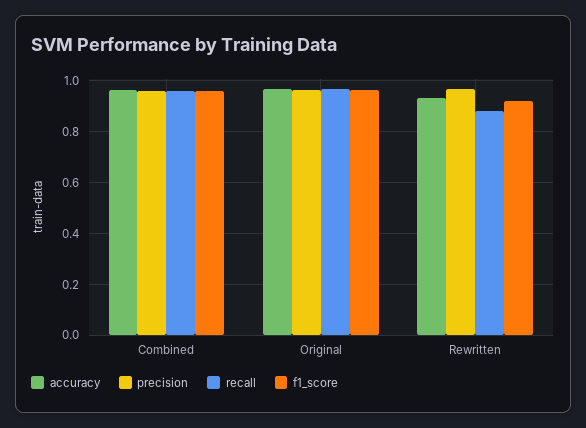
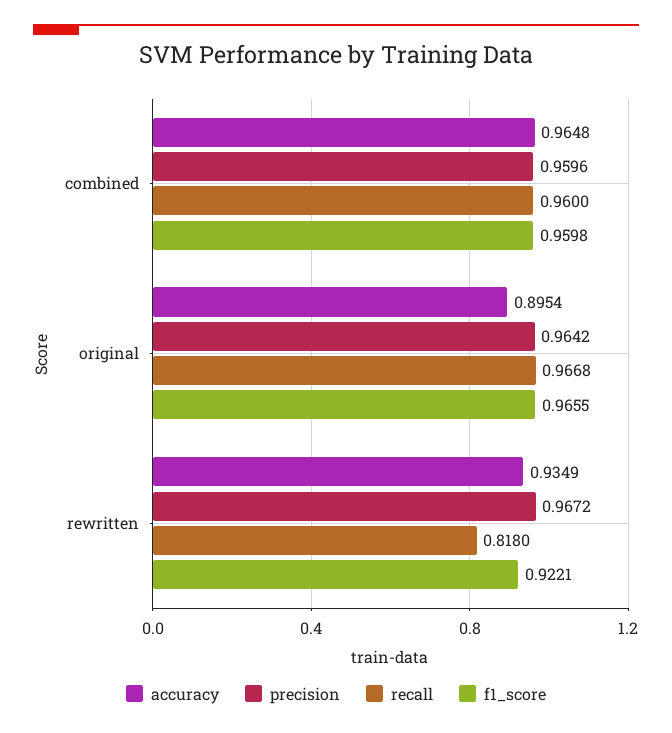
accuracy, Original: 0.975 -> 0.8954
recall, Rewritten: 0.875 -> 0.818

